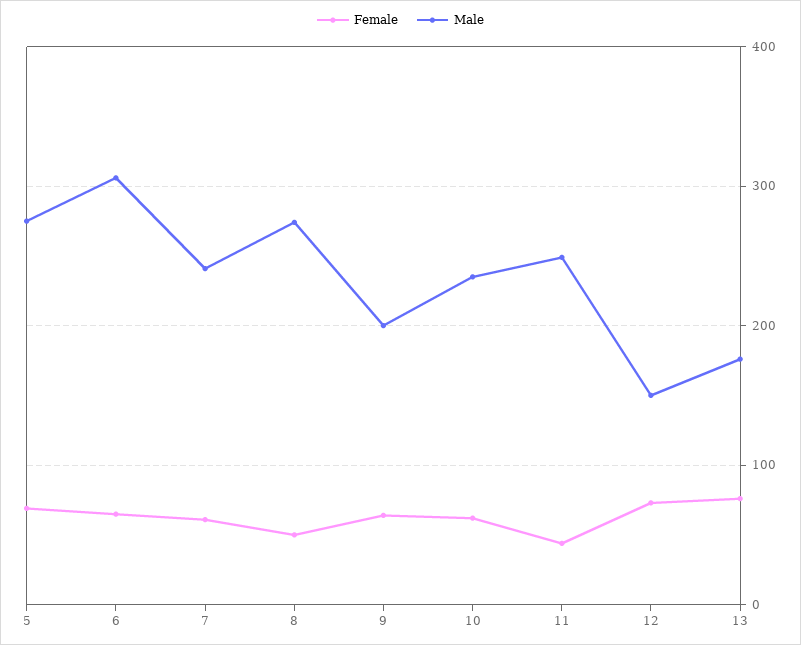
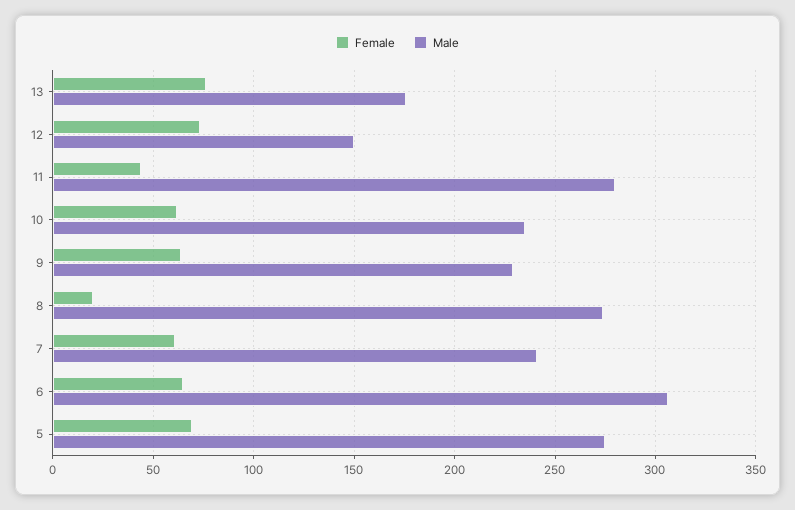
Female, 8: 50 -> 20
Male, 9: 200 -> 230
Male, 11: 250 -> 280

